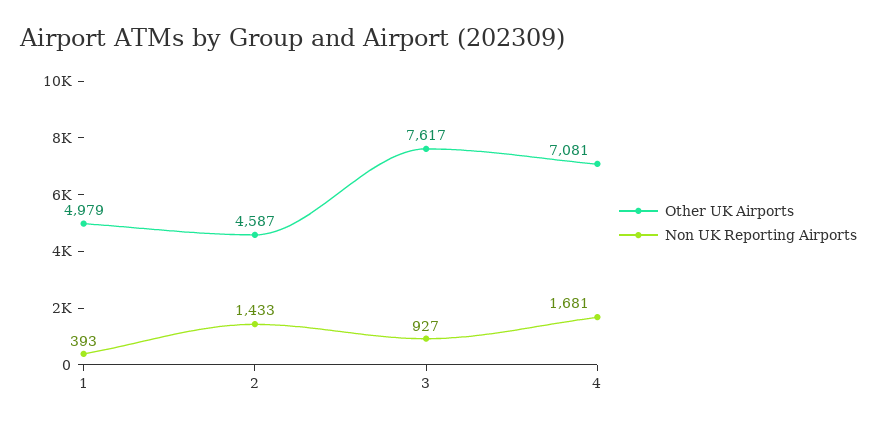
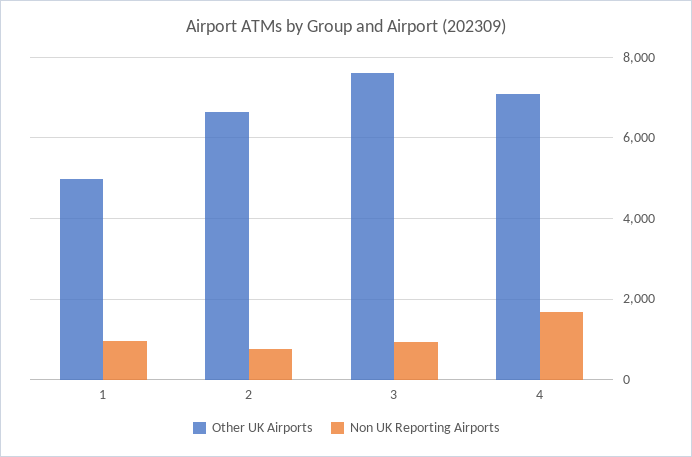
Non UK Reporting Airports, 1: 393 -> 1000
Other UK Airports, 2: 4587 -> 6600
Non UK Reporting Airports, 2: 1433 -> 800

